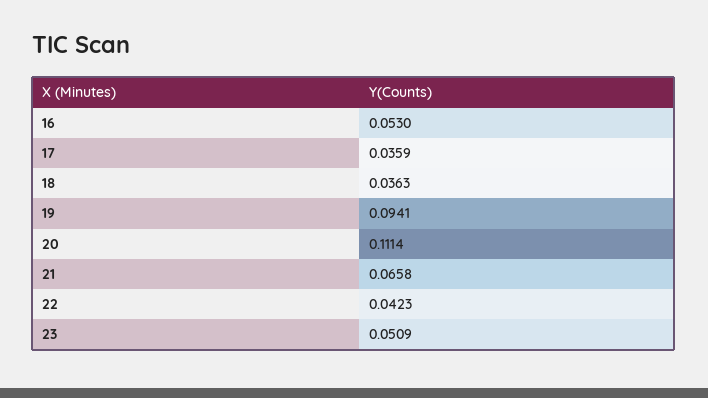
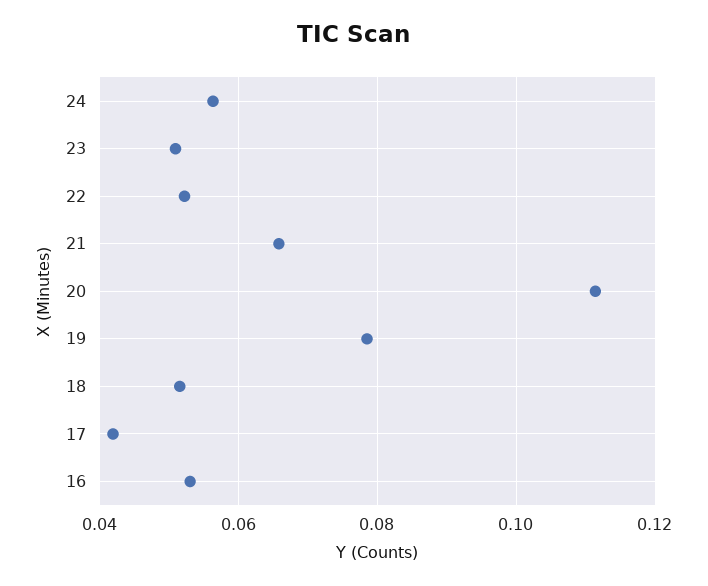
17: 0.0359 -> 0.042
18: 0.0363 -> 0.052
19: 0.0941 -> 0.078
22: 0.0423 -> 0.052
24: none -> 0.056

